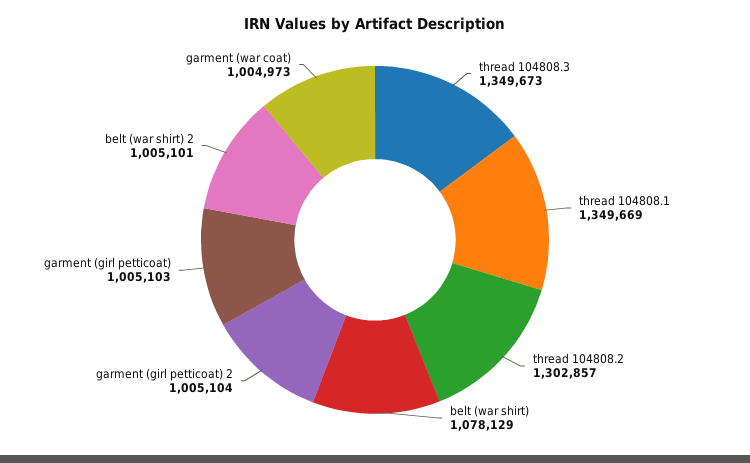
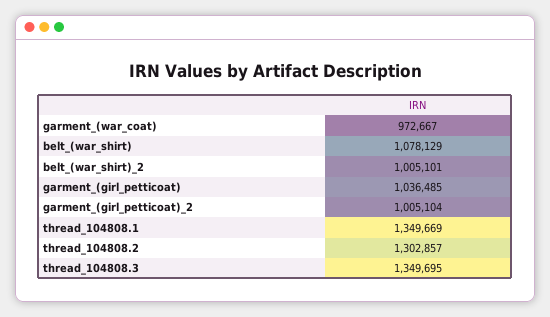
thread 104808.3: 1349673 -> 1349695
garment (girl petticoat): 1005103 -> 1036485
garment (war coat): 1004973 -> 972667

